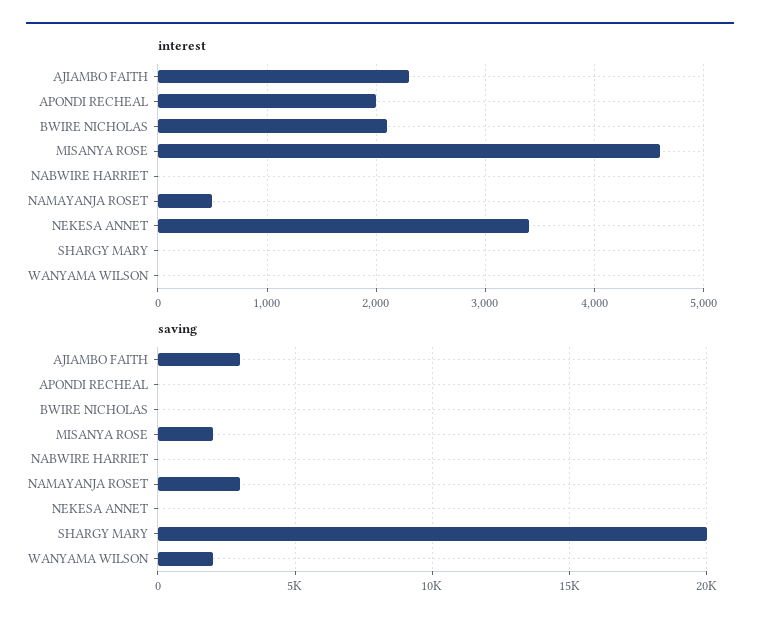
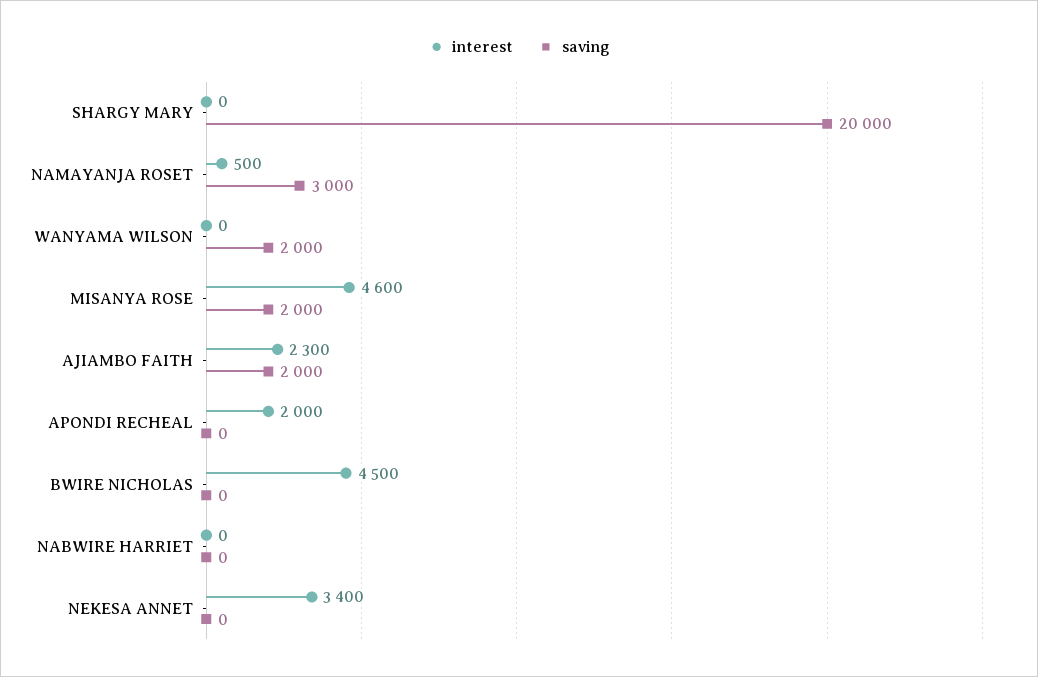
interest, BWIRE NICHOLAS: 2100 -> 4500
saving, AJIAMBO FAITH: 3000 -> 2000

